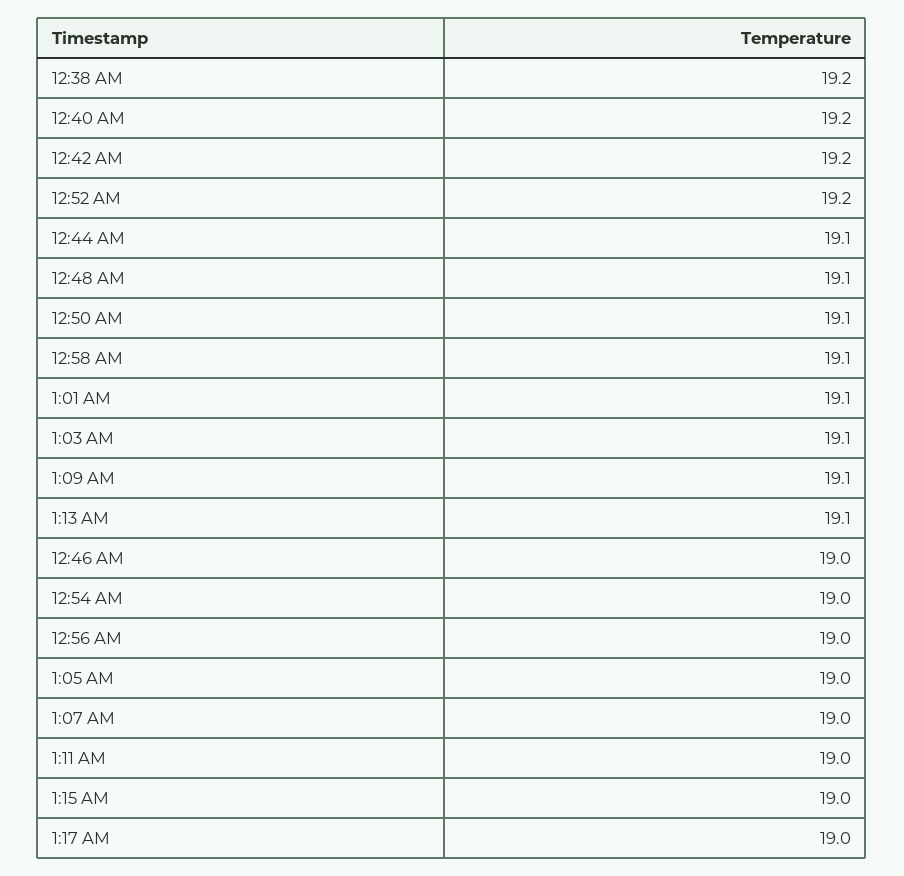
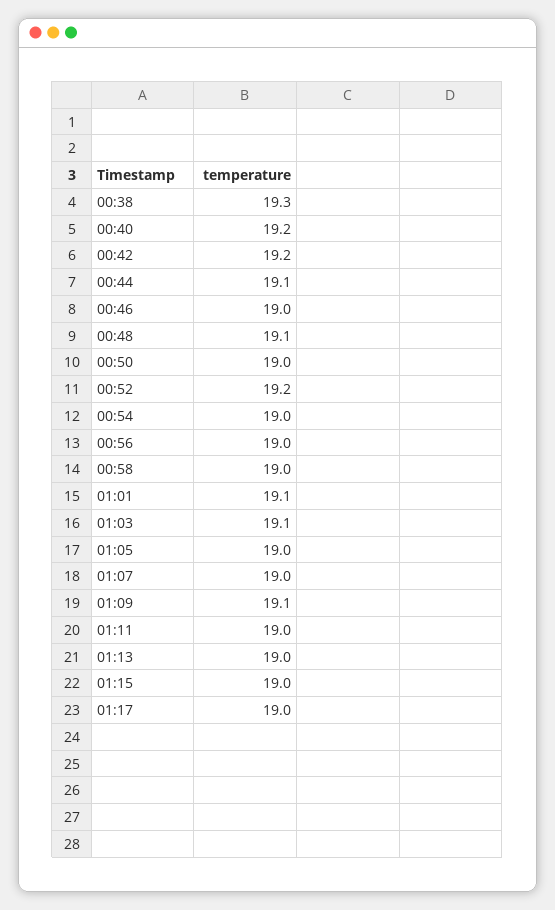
12:38 AM: 19.2 -> 19.3
12:50 AM: 19.1 -> 19
12:58 AM: 19.1 -> 19
1:13 AM: 19.1 -> 19

